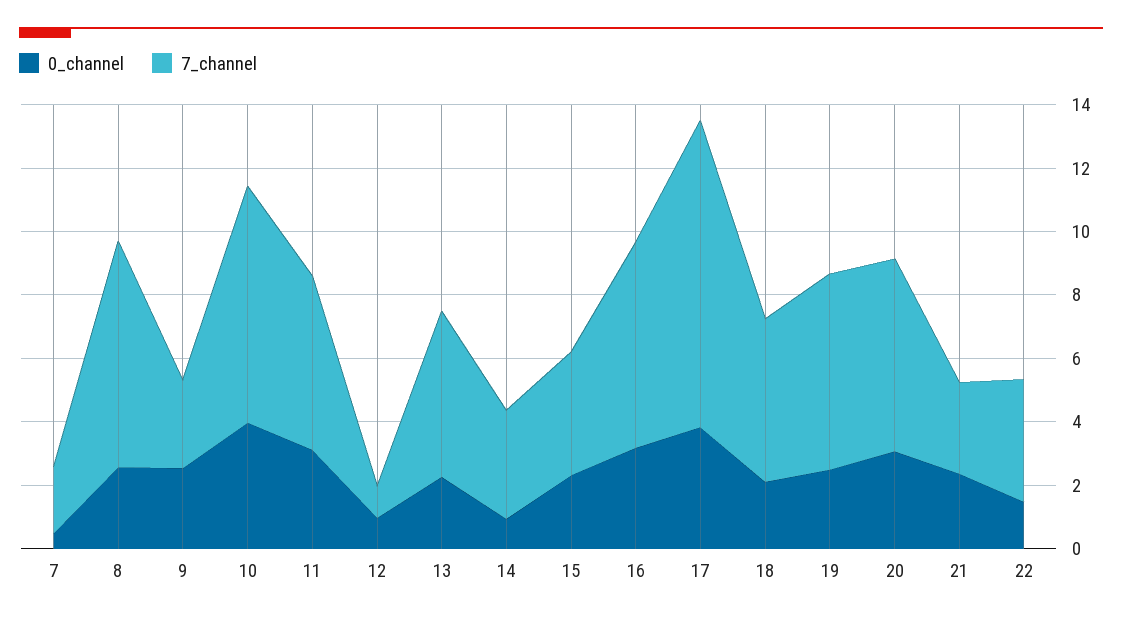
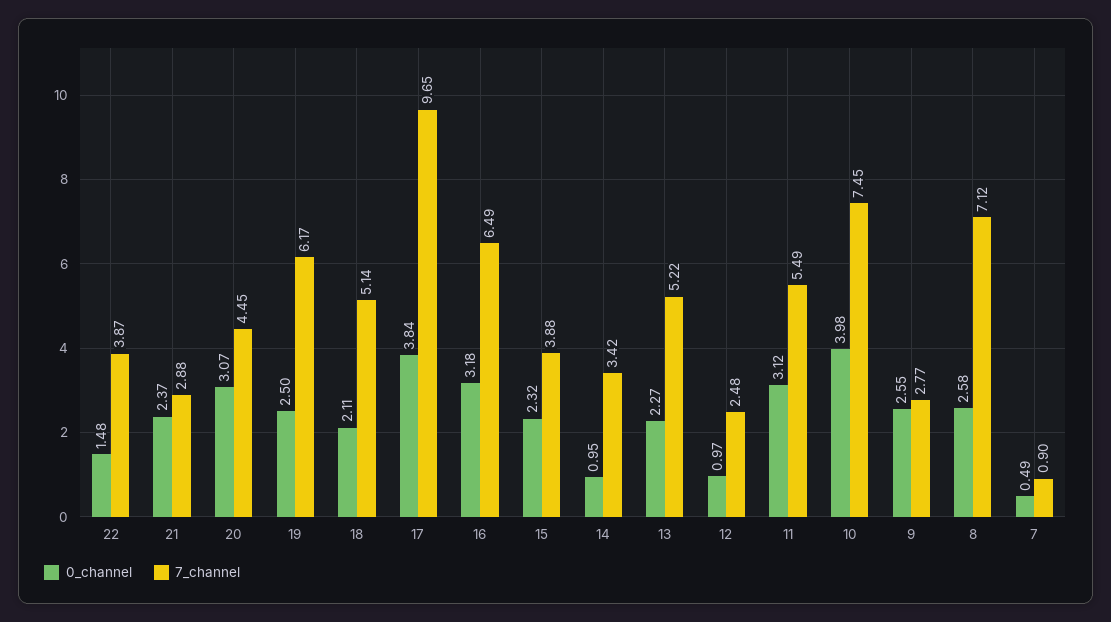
7_channel, 7: 2 -> 0.9
7_channel, 12: 1 -> 2.48
7_channel, 20: 6 -> 4.45

